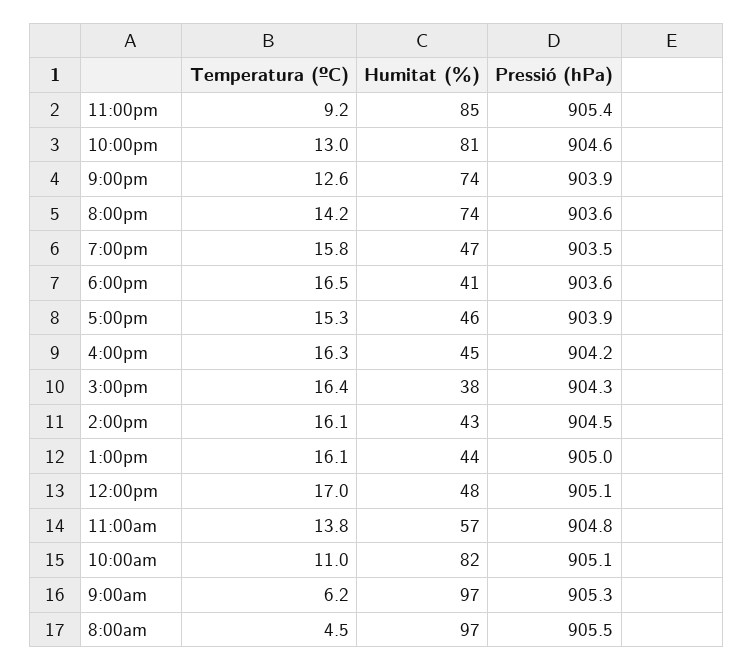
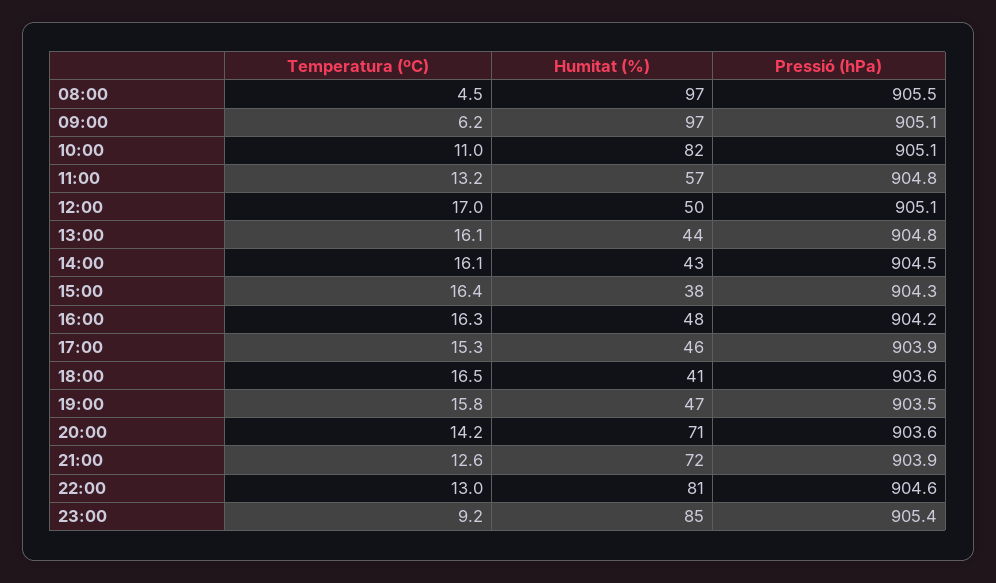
Humitat (%), 9:00pm: 74 -> 72
Humitat (%), 8:00pm: 74 -> 71
Humitat (%), 4:00pm: 45 -> 48
Pressió (hPa), 1:00pm: 905 -> 904.8
Humitat (%), 12:00pm: 48 -> 50
Temperatura (ºC), 11:00am: 13.8 -> 13.2
Pressió (hPa), 9:00am: 905.3 -> 905.1

